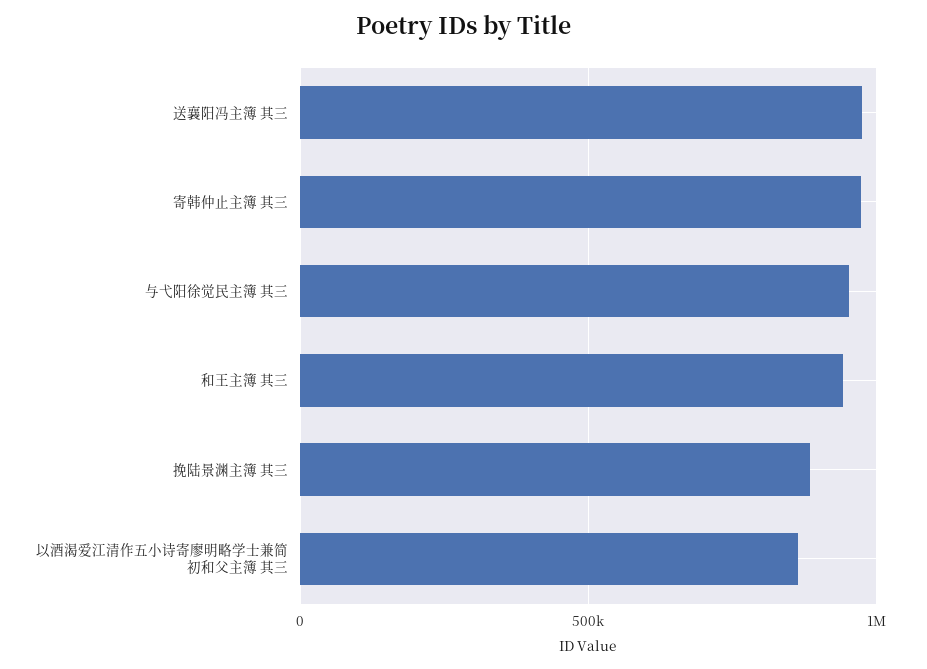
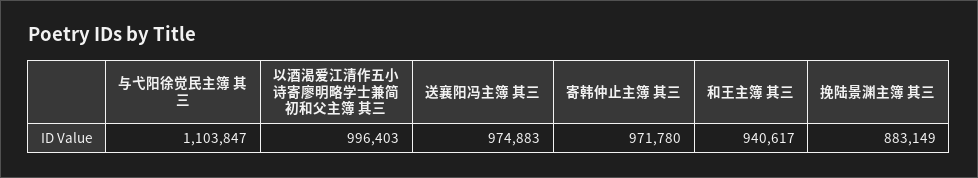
与弋阳徐觉民主簿 其三: 950000 -> 1103847
以酒渴爱江清作五小诗寄廖明略学士兼简初和父主簿 其三: 850000 -> 996403

